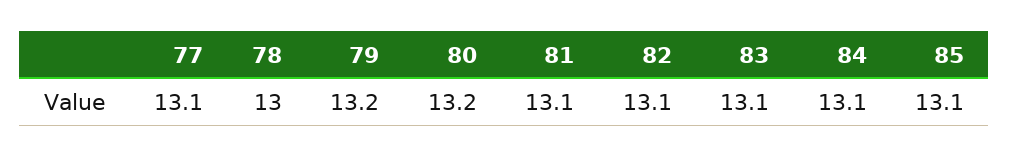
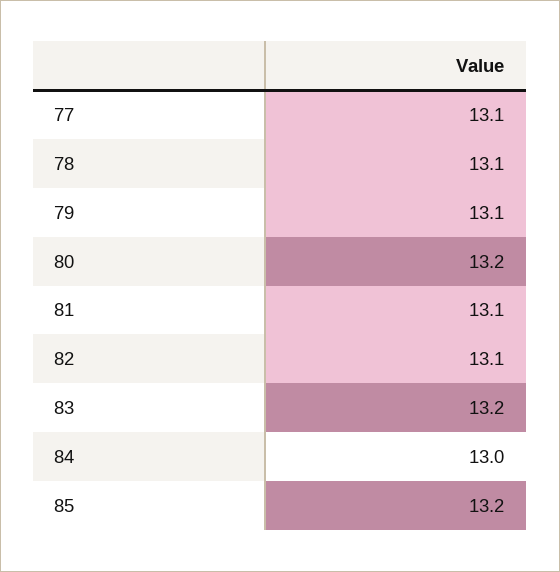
78: 13 -> 13.1
79: 13.2 -> 13.1
83: 13.1 -> 13.2
84: 13.1 -> 13
85: 13.1 -> 13.2

